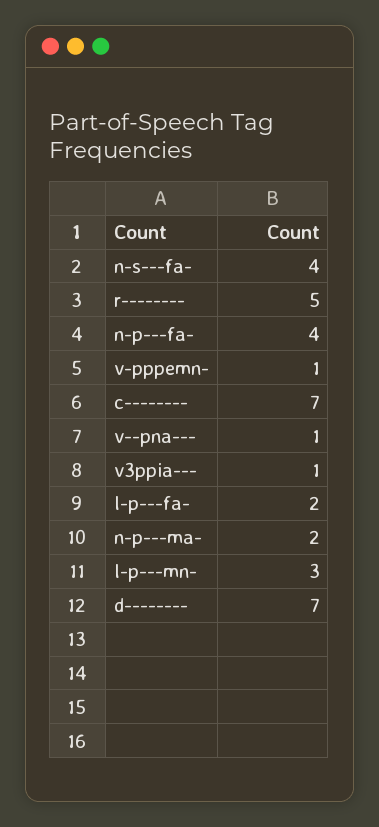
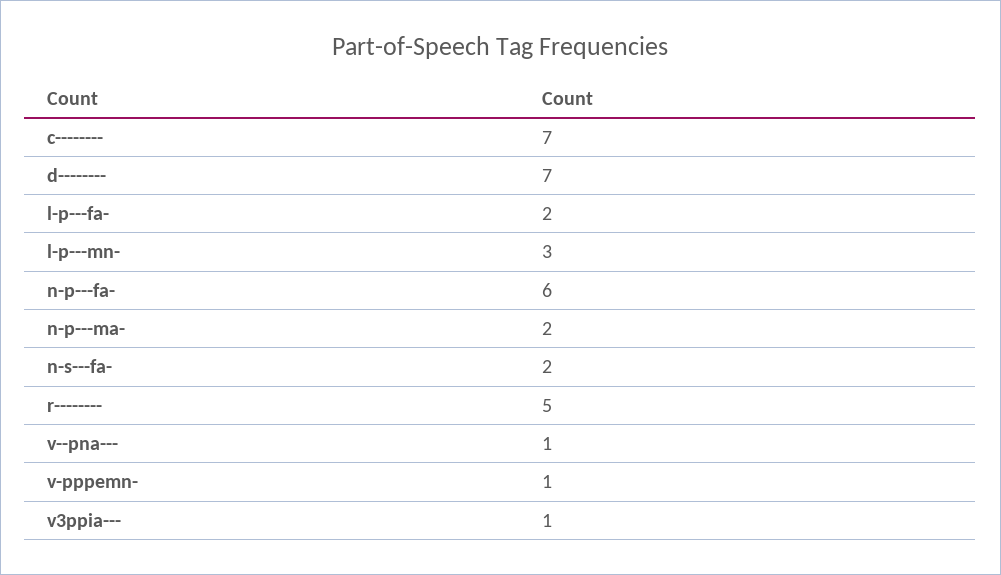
n-s---fa-: 4 -> 2
n-p---fa-: 4 -> 6

